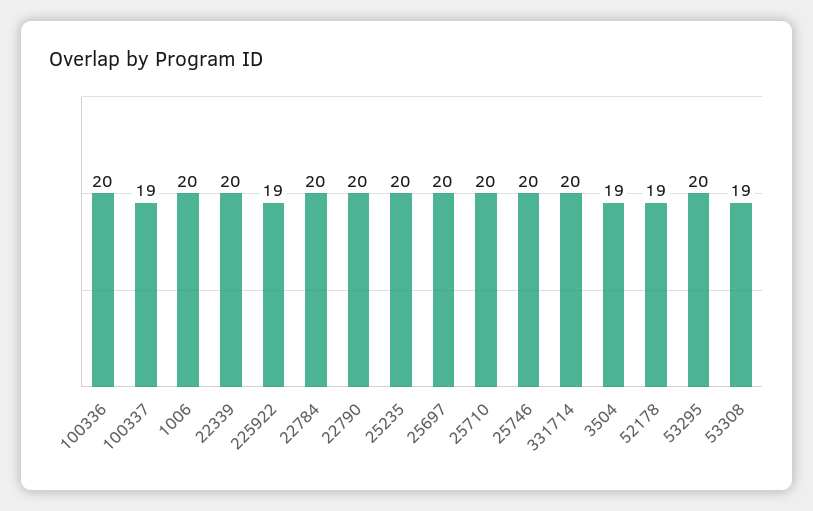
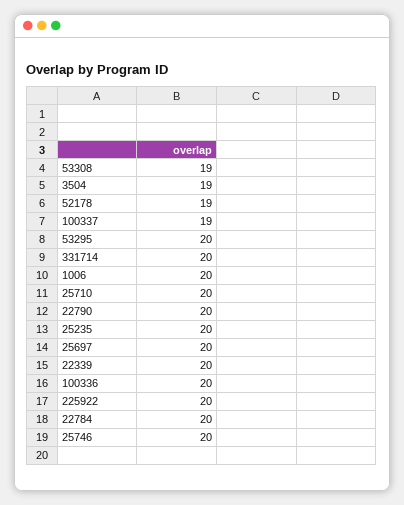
225922: 19 -> 20

